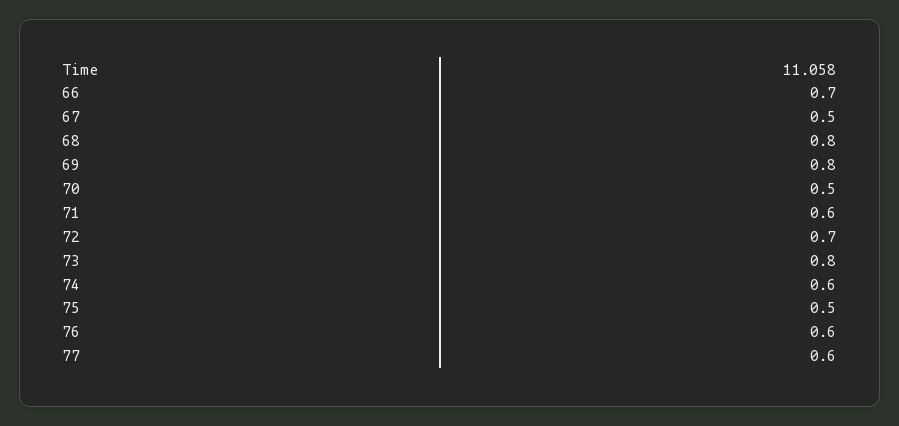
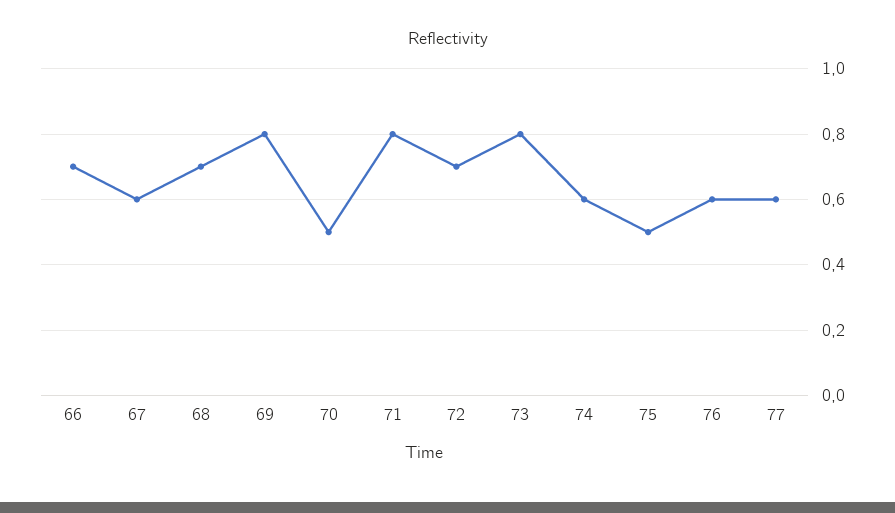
67: 0.5 -> 0.6
68: 0.8 -> 0.7
71: 0.6 -> 0.8

